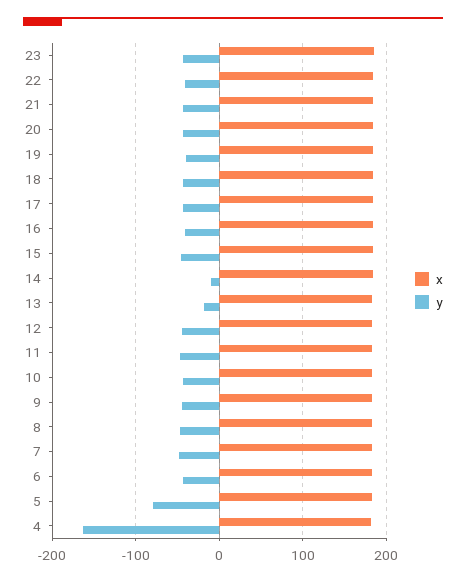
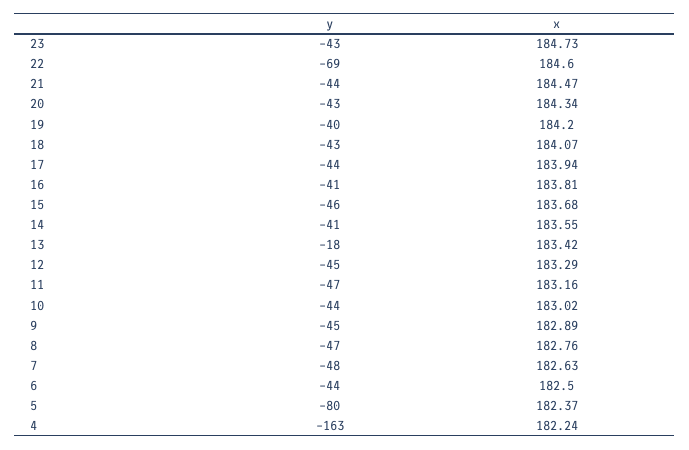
y, 22: -40 -> -69
y, 14: -10 -> -41

